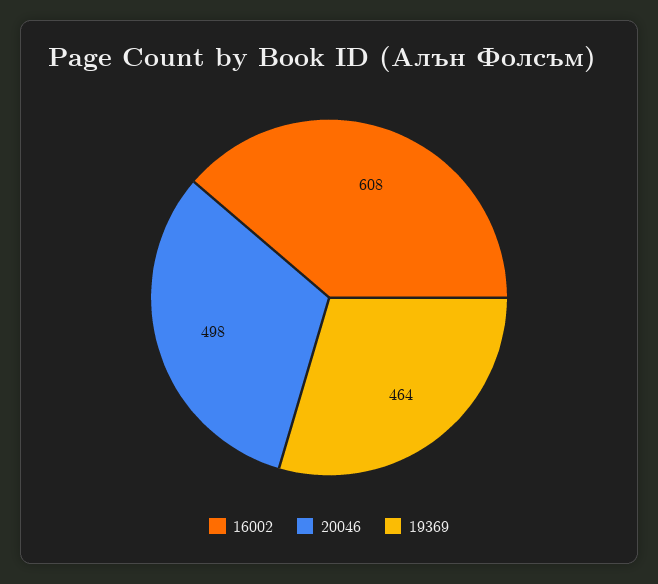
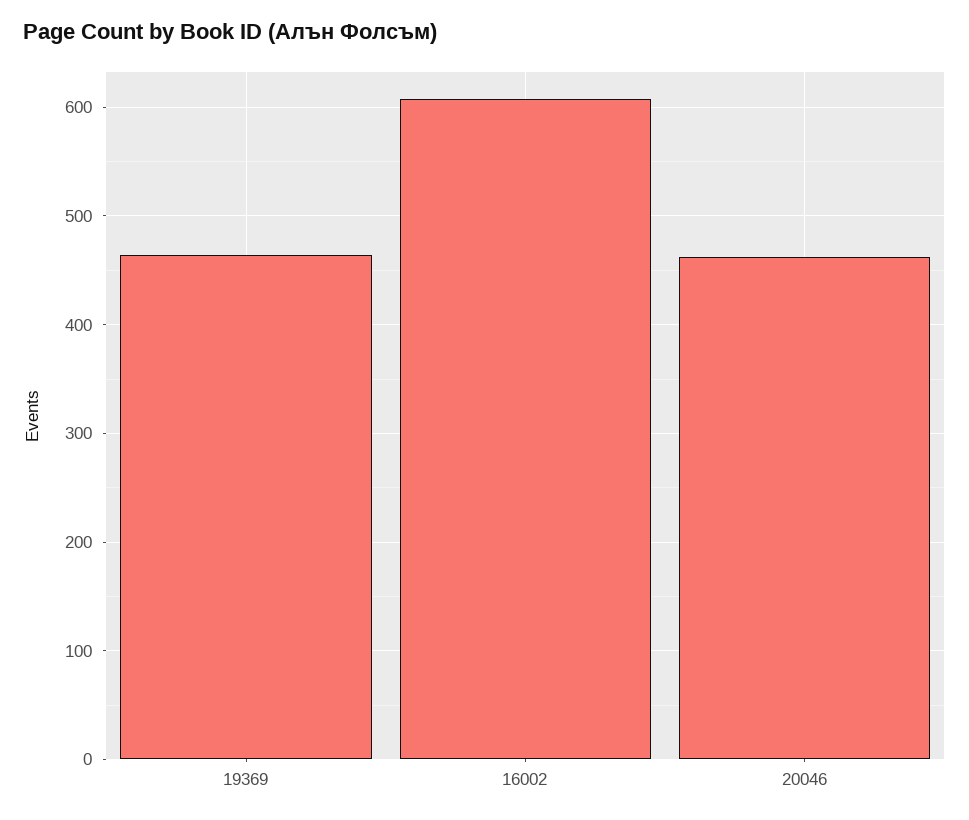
20046: 498 -> 460

